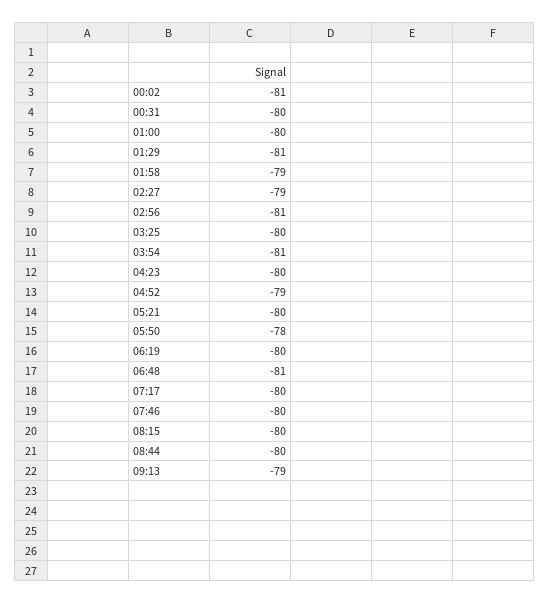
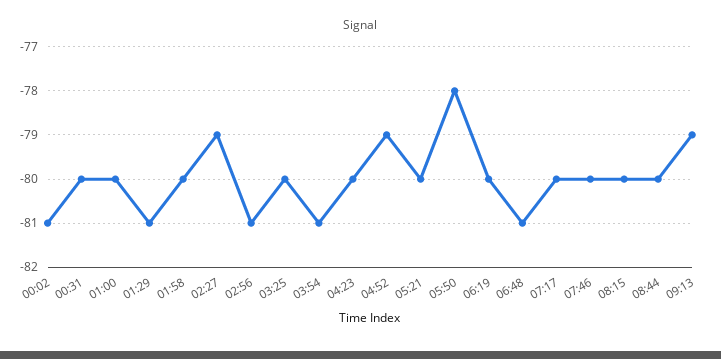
01:58: -79 -> -80

